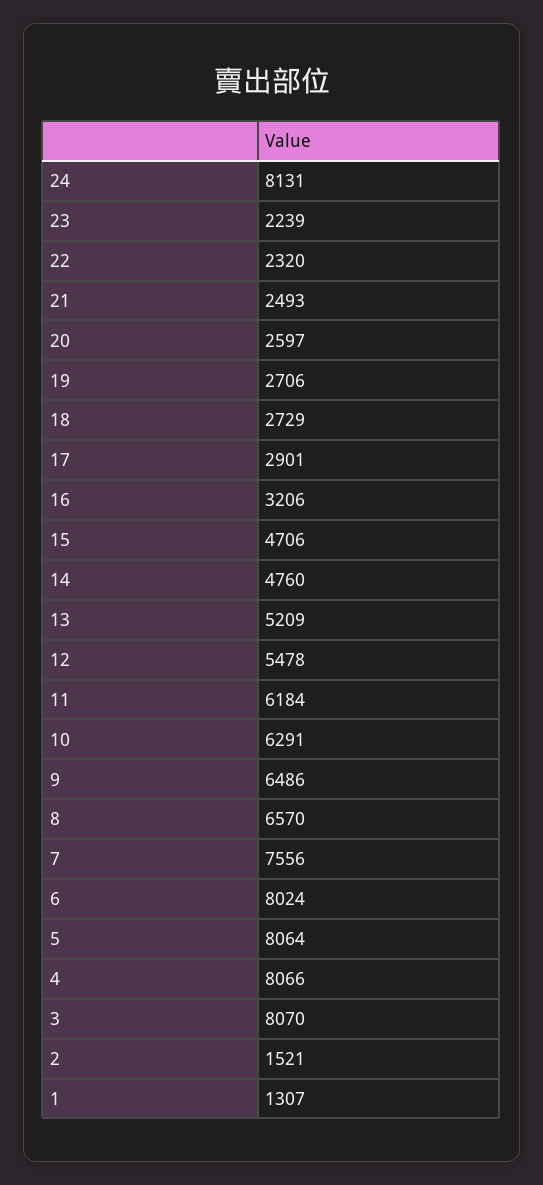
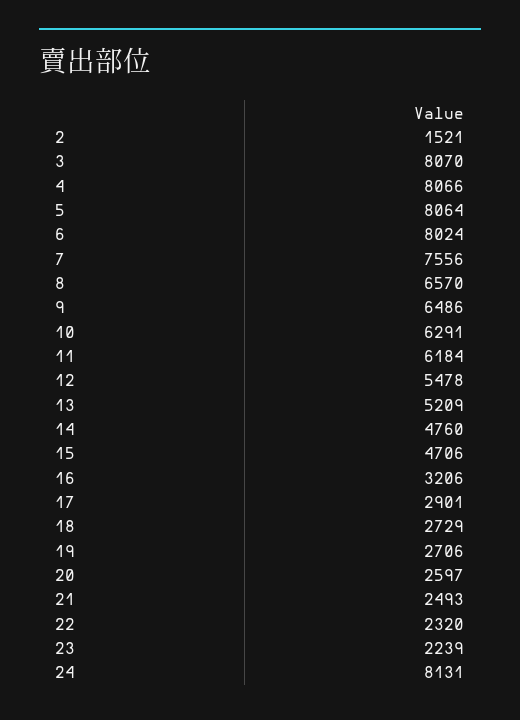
1: 1307 -> none

